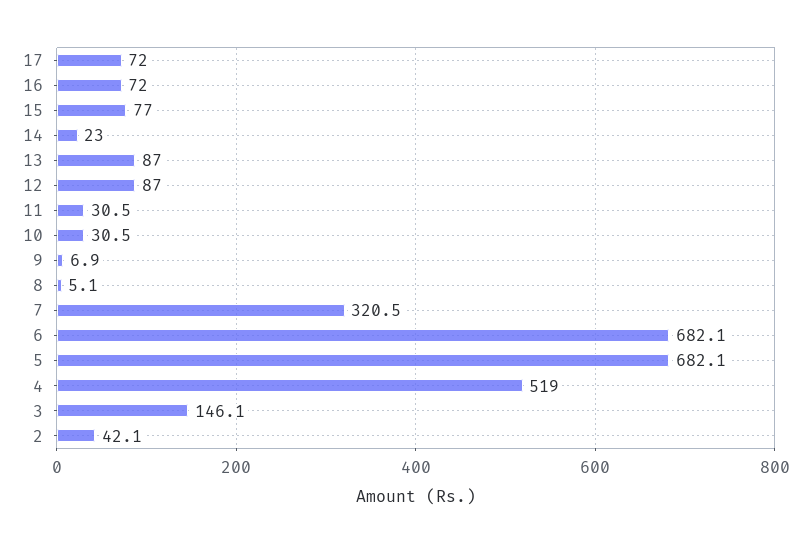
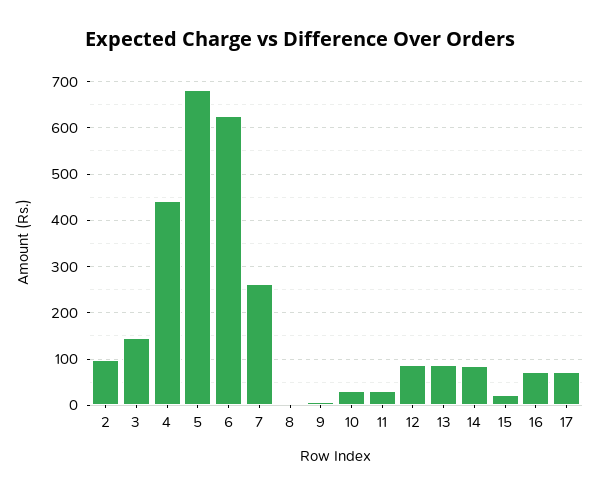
15: 77 -> 20
14: 23 -> 80
7: 320.5 -> 260
6: 682.1 -> 620
4: 519 -> 440
2: 42.1 -> 100

